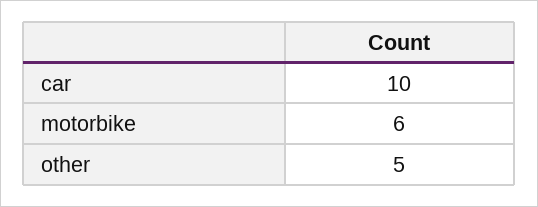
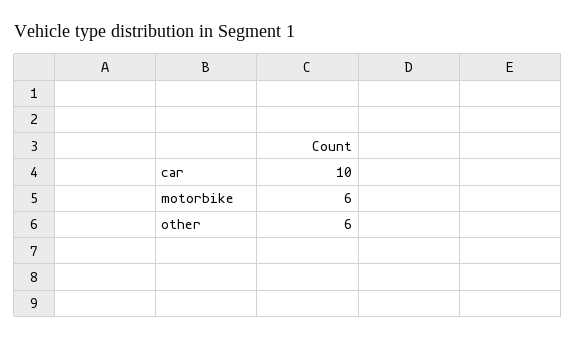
other: 5 -> 6

